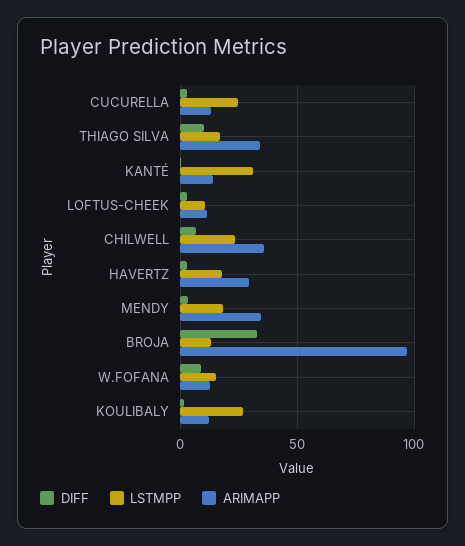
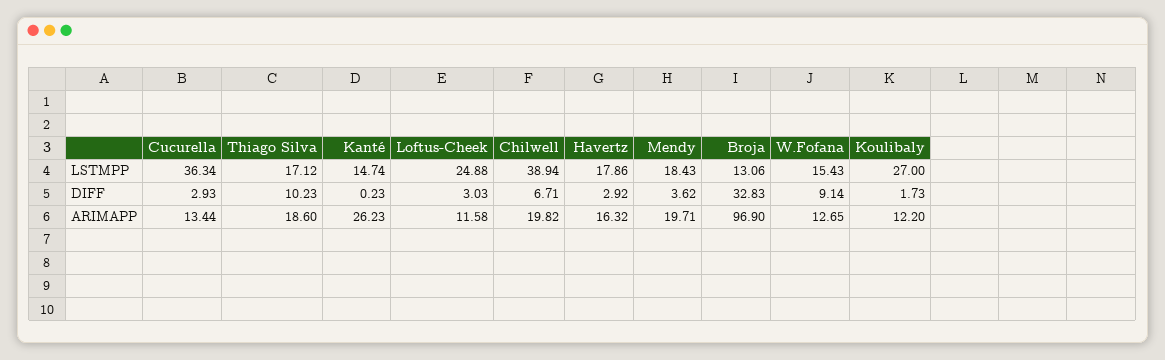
LSTMPP, CUCURELLA: 25 -> 36.34
ARIMAPP, THIAGO SILVA: 35 -> 18.6
LSTMPP, KANTÉ: 30 -> 14.74
ARIMAPP, KANTÉ: 15 -> 26.23
LSTMPP, LOFTUS-CHEEK: 10 -> 24.88
LSTMPP, CHILWELL: 25 -> 38.94
ARIMAPP, CHILWELL: 35 -> 19.82
ARIMAPP, HAVERTZ: 30 -> 16.32
ARIMAPP, MENDY: 35 -> 19.71

